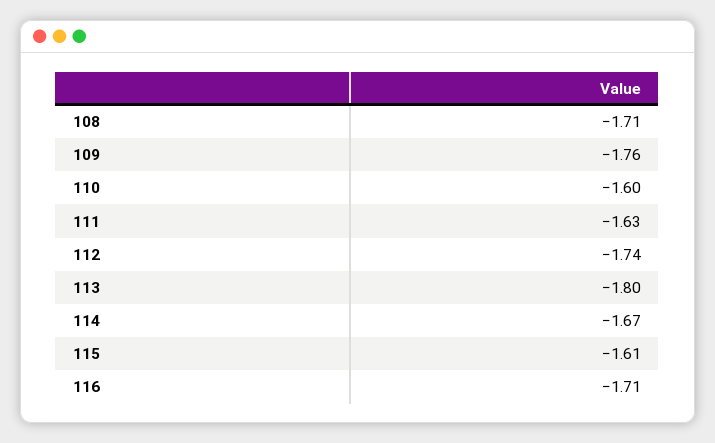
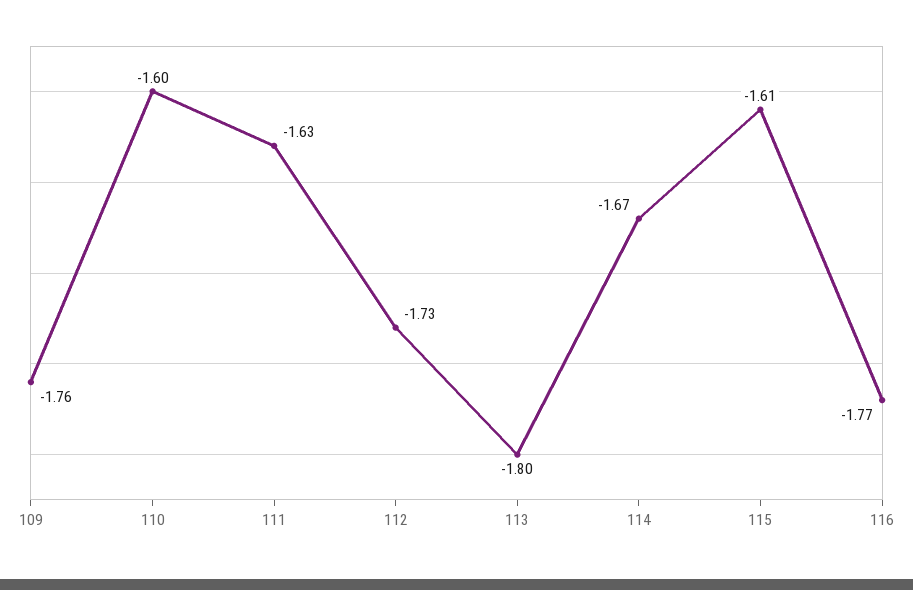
108: -1.71 -> none
112: -1.74 -> -1.73
116: -1.71 -> -1.77

